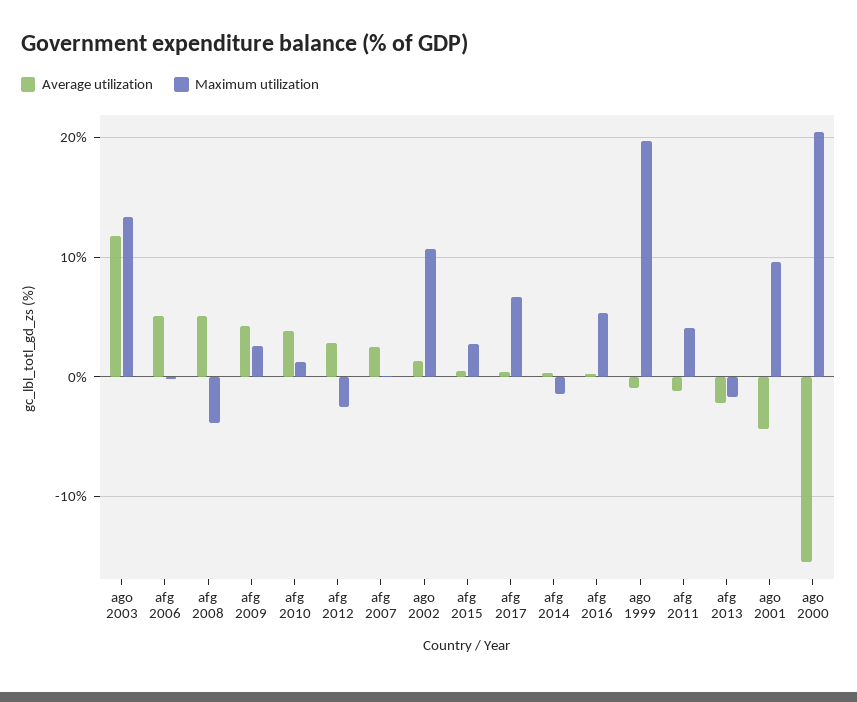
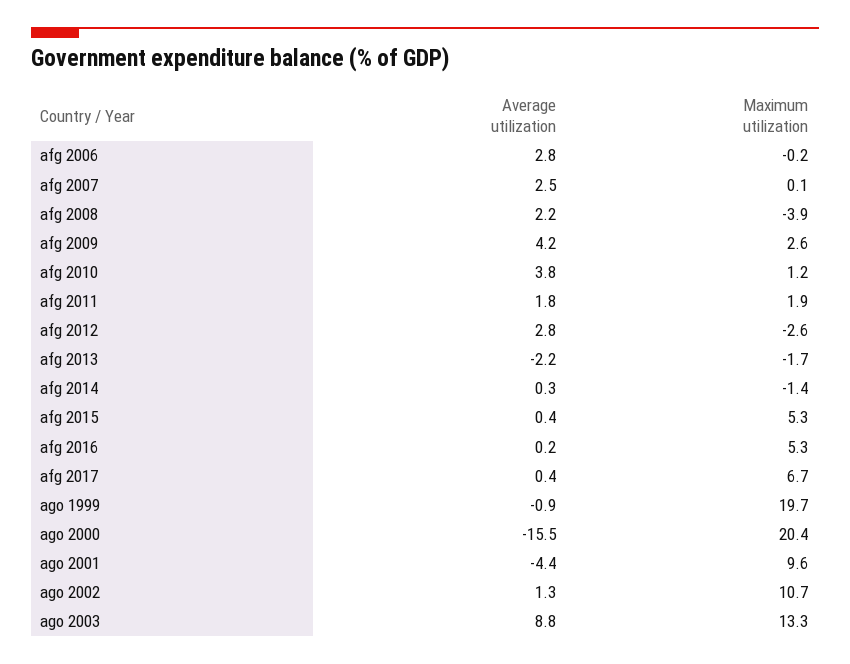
Average utilization, ago 2003: 12 -> 8.8
Average utilization, afg 2006: 5 -> 2.8
Average utilization, afg 2008: 5 -> 2.2
Maximum utilization, afg 2015: 3 -> 5.3
Average utilization, afg 2011: -1 -> 1.8
Maximum utilization, afg 2011: 4 -> 1.9

